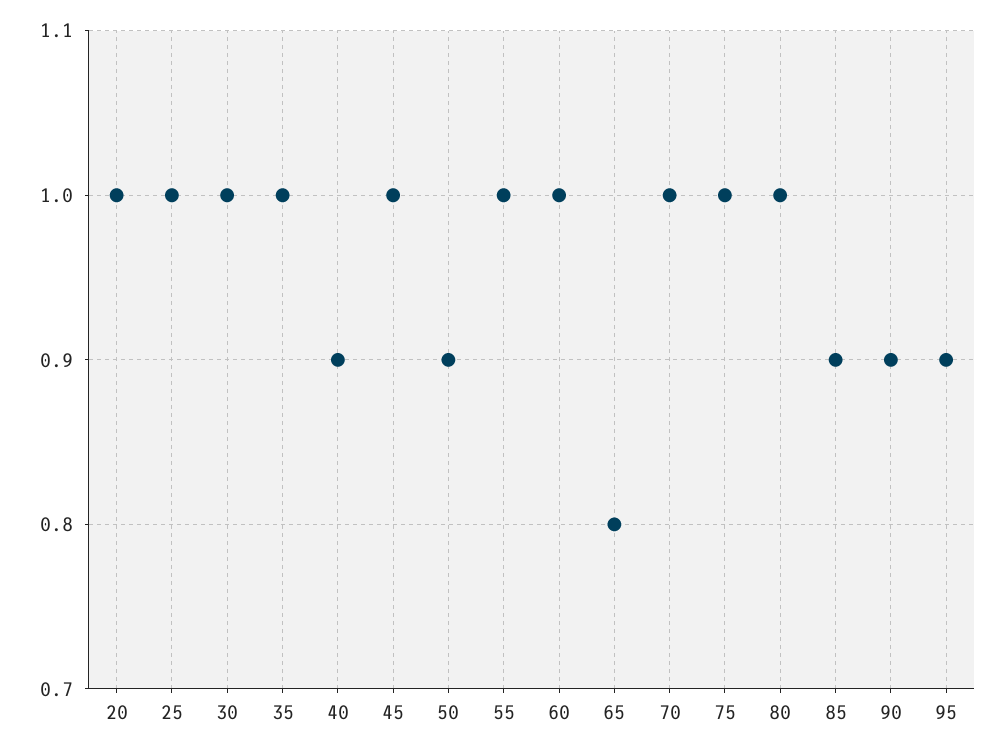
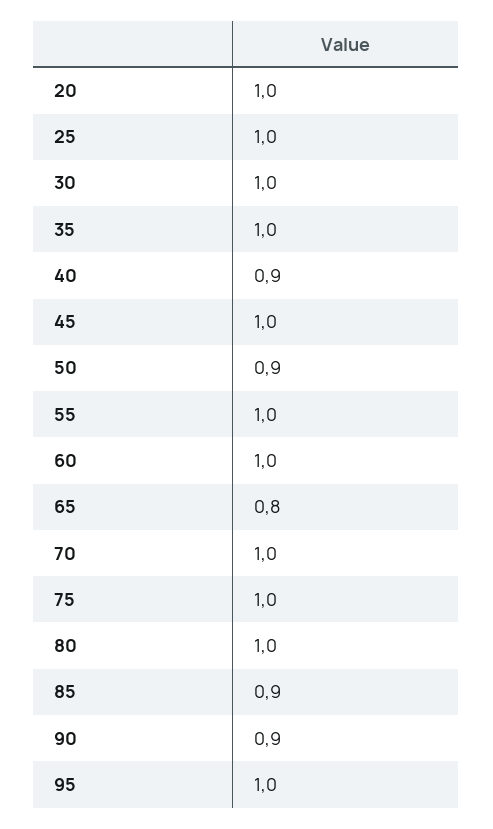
95: 0.9 -> 1

